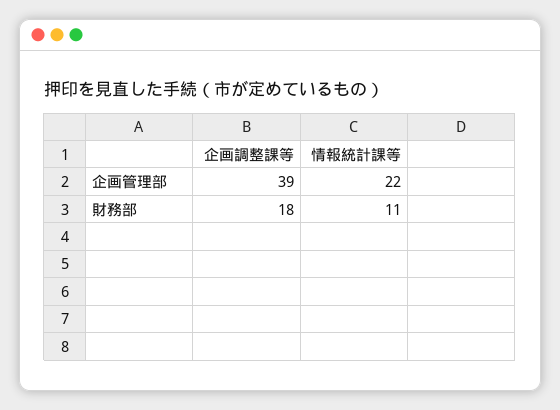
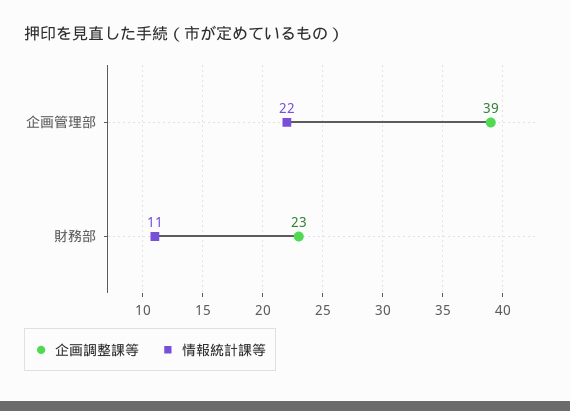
企画調整課等, 財務部: 18 -> 23

